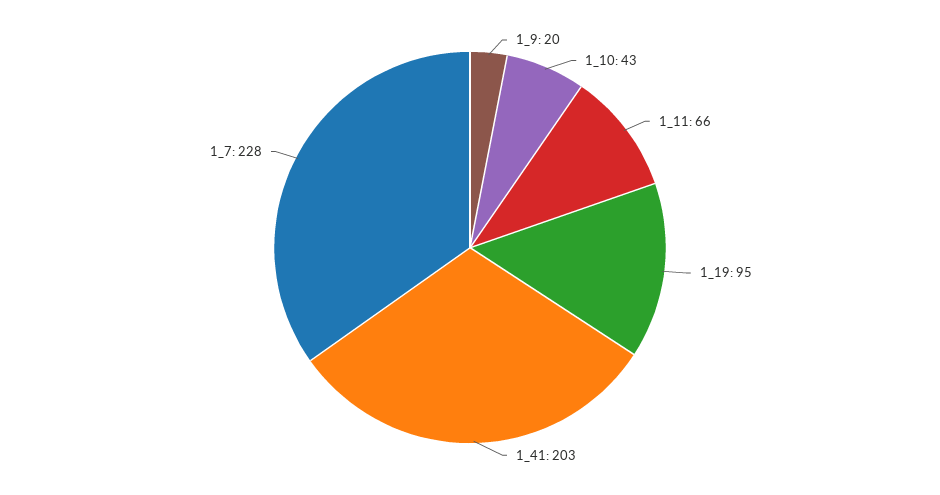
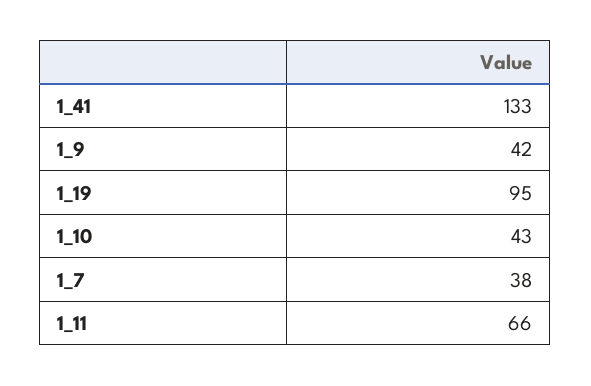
1_9: 20 -> 42
1_41: 203 -> 133
1_7: 228 -> 38

